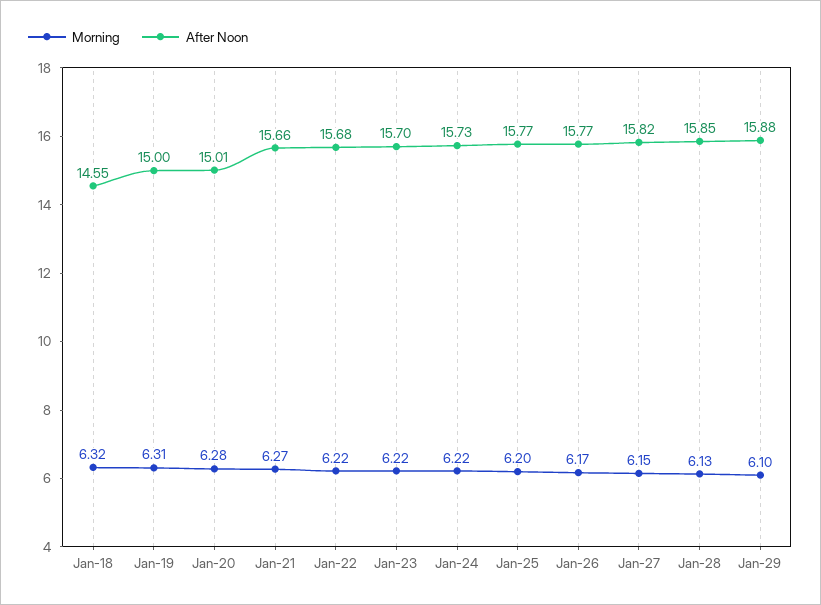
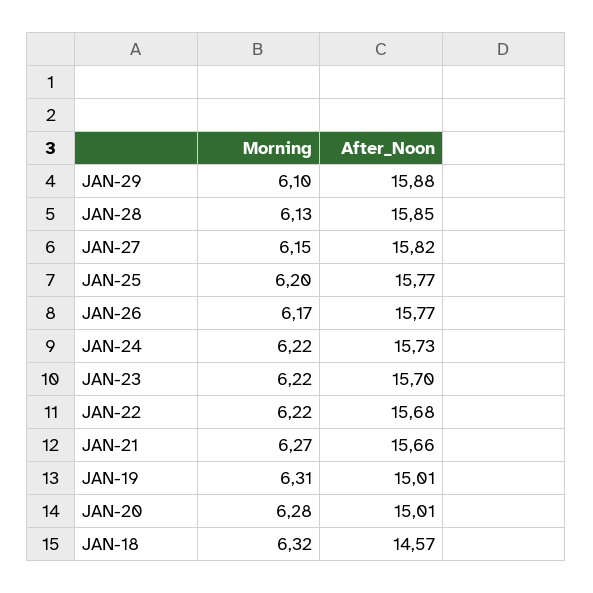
After Noon, Jan-18: 14.55 -> 14.57
After Noon, Jan-19: 15 -> 15.01

